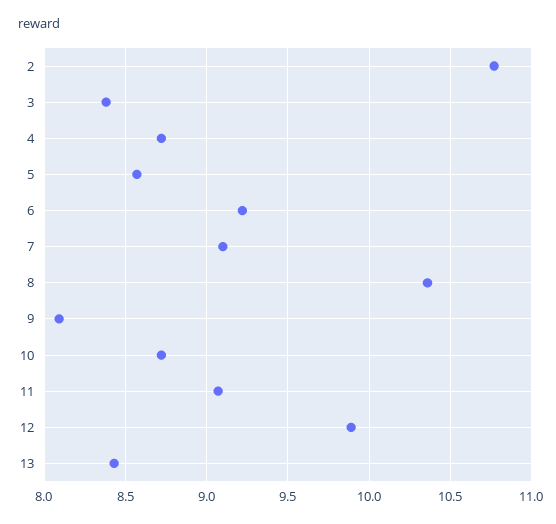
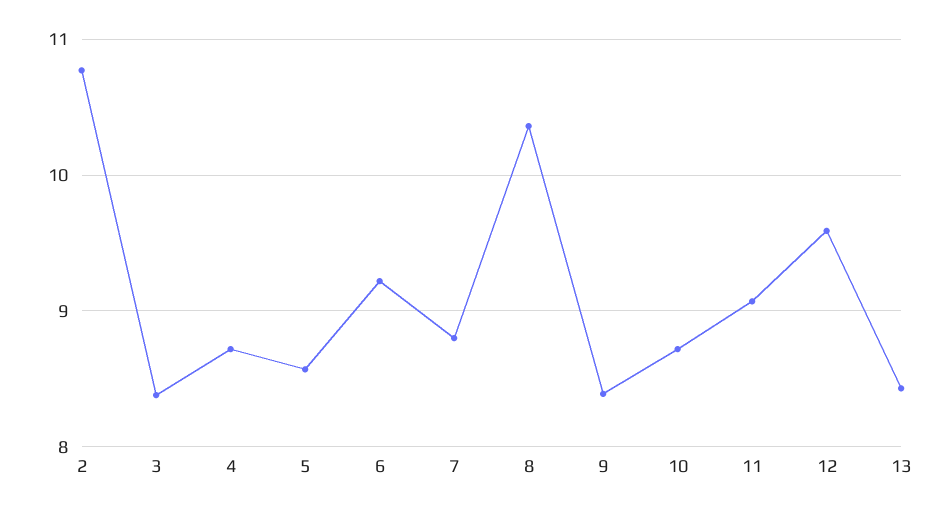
7: 9.1 -> 8.8
9: 8.1 -> 8.4
12: 9.9 -> 9.6

